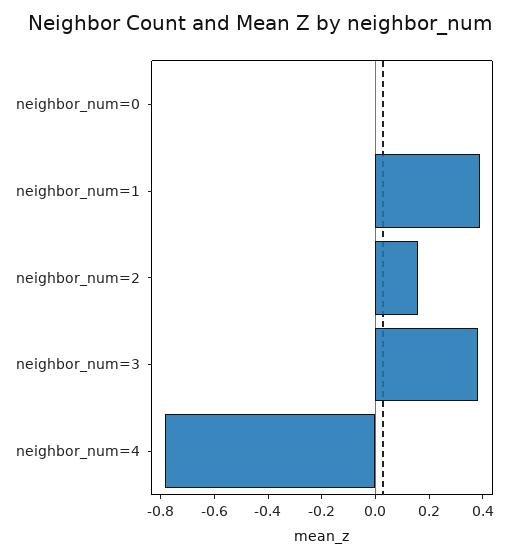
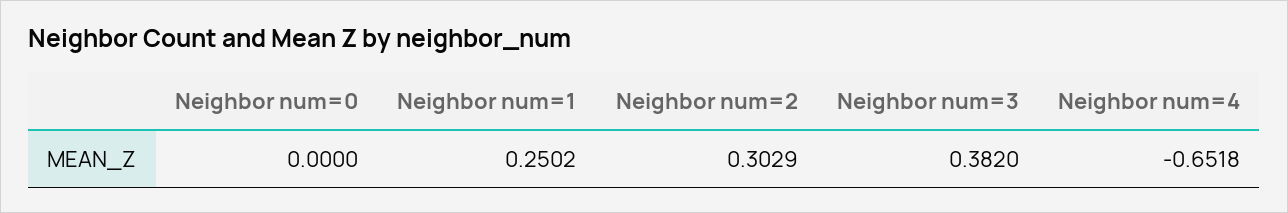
neighbor_num=1: 0.4 -> 0.2502
neighbor_num=2: 0.15 -> 0.3029
neighbor_num=4: -0.8 -> -0.6518

